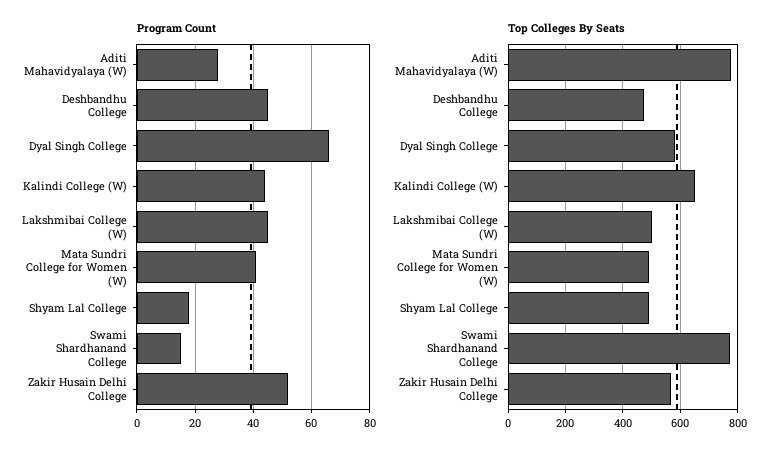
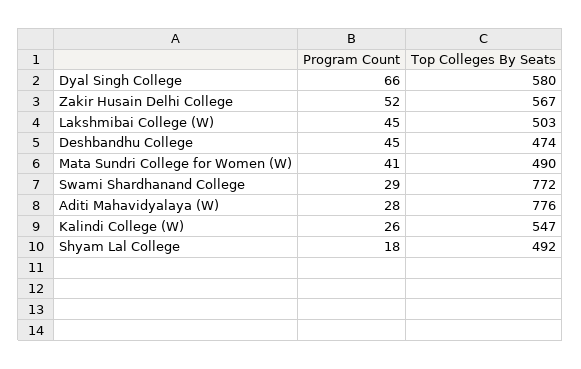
Program Count, Kalindi College (W): 45 -> 26
Program Count, Swami Shardhanand College: 15 -> 29
Top Colleges By Seats, Kalindi College (W): 650 -> 547

